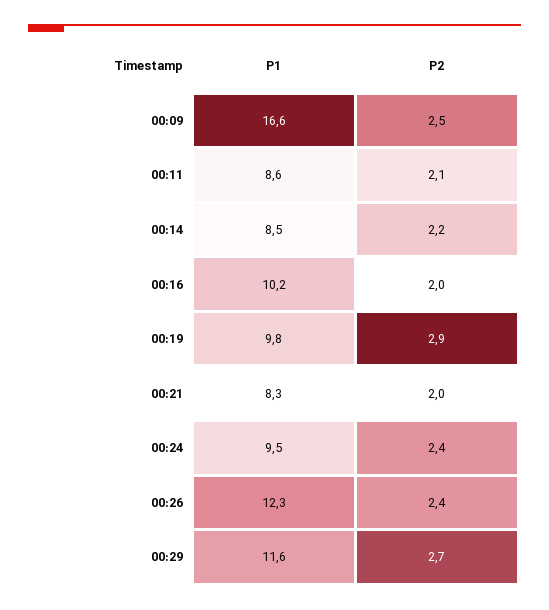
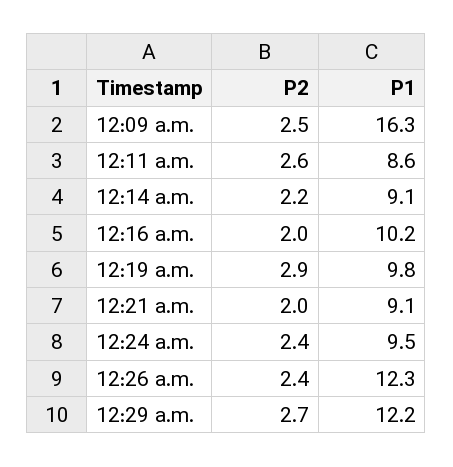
P1, 00:09: 16.6 -> 16.3
P2, 00:11: 2.1 -> 2.6
P1, 00:14: 8.5 -> 9.1
P1, 00:21: 8.3 -> 9.1
P1, 00:29: 11.6 -> 12.2

